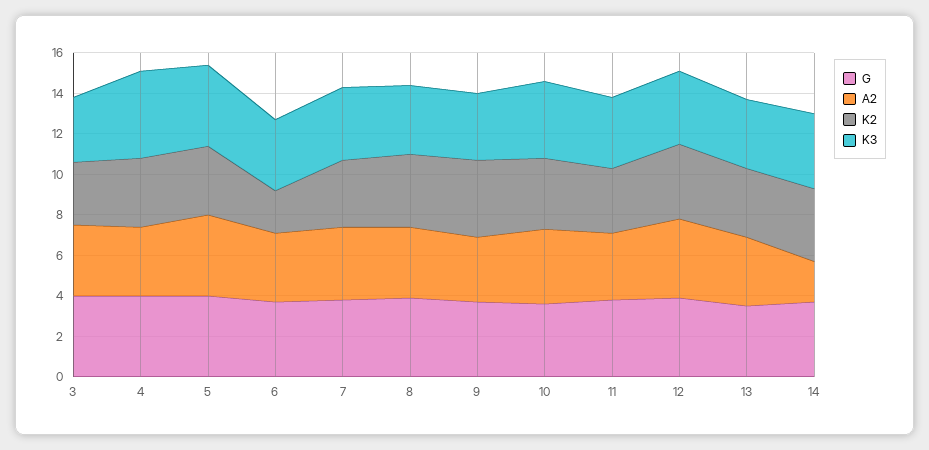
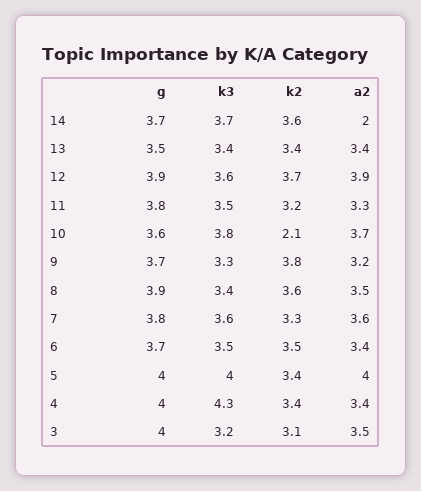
K2, 6: 2 -> 3.5
K2, 10: 3.5 -> 2.1

